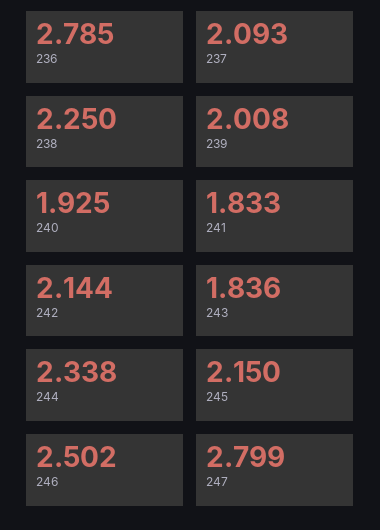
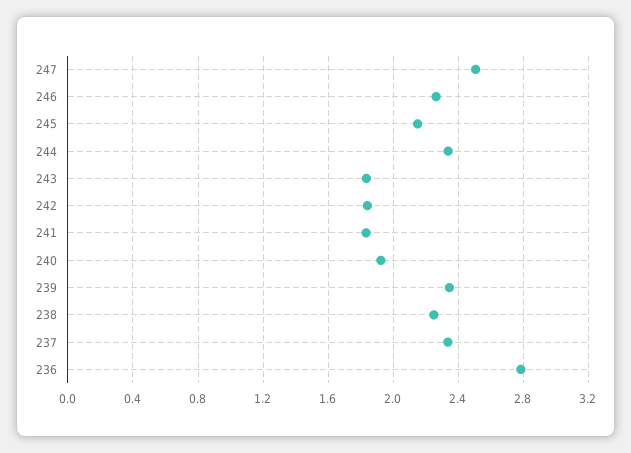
237: 2.093 -> 2.35
239: 2.008 -> 2.35
242: 2.144 -> 1.85
246: 2.502 -> 2.25
247: 2.799 -> 2.5

